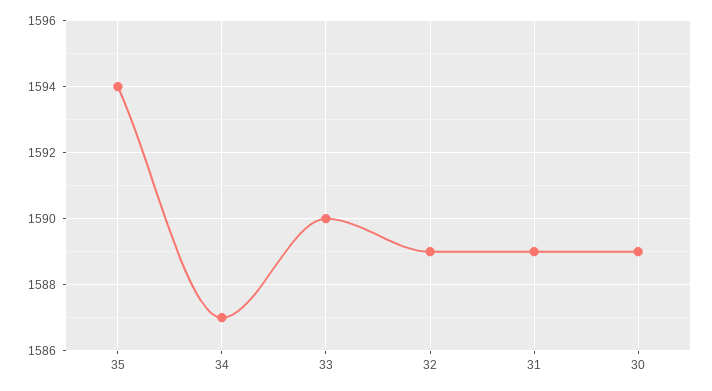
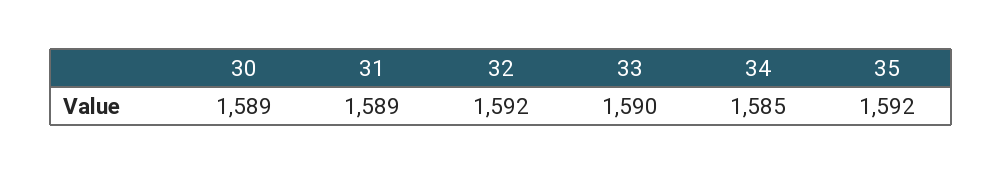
35: 1594 -> 1592
34: 1587 -> 1585
32: 1589 -> 1592

